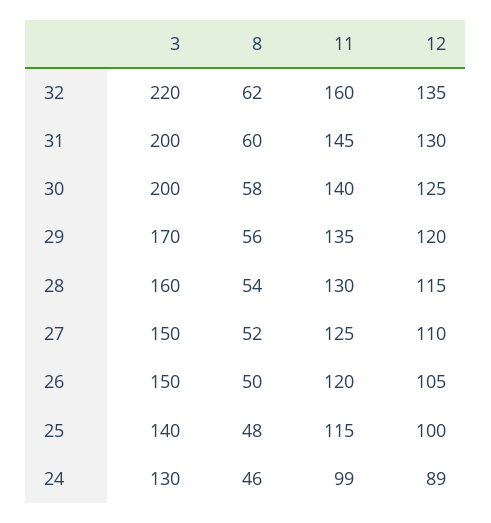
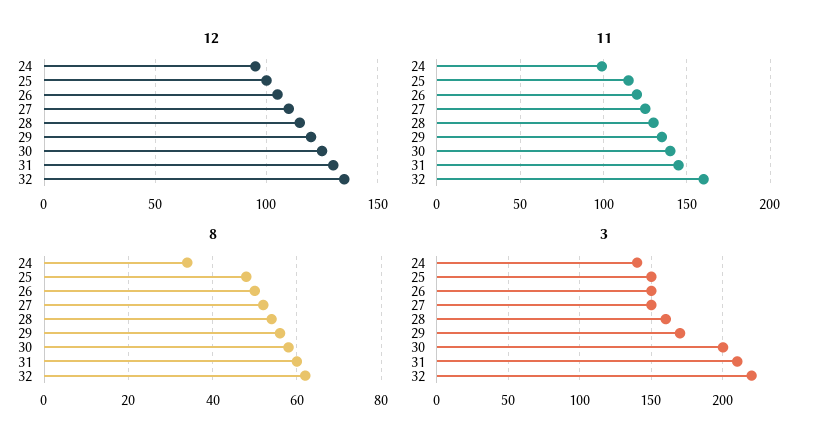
3, 31: 200 -> 210
3, 25: 140 -> 150
3, 24: 130 -> 140
8, 24: 46 -> 35
12, 24: 89 -> 95

